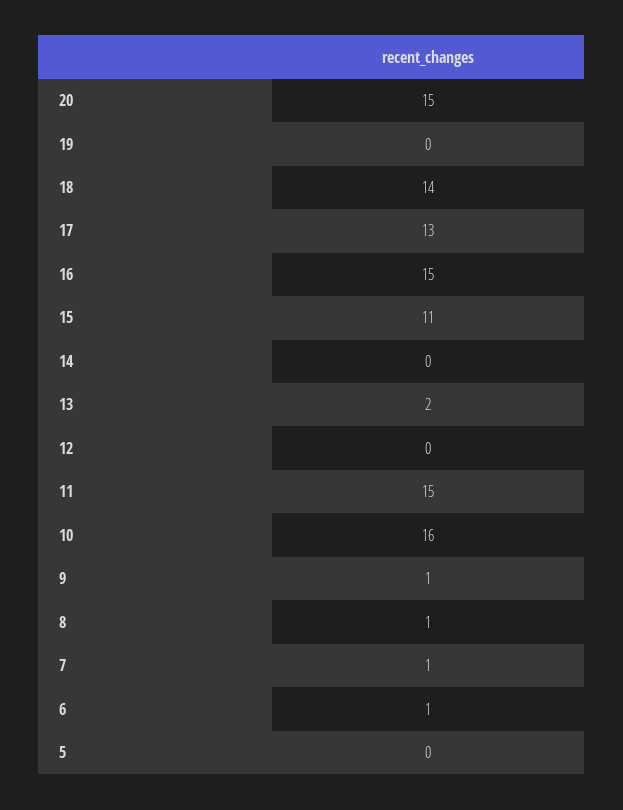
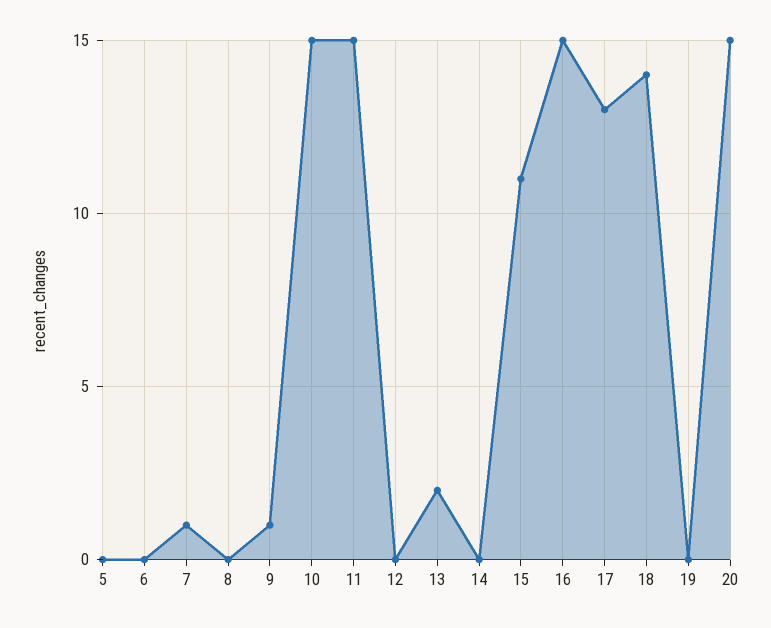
10: 16 -> 15
8: 1 -> 0
6: 1 -> 0

